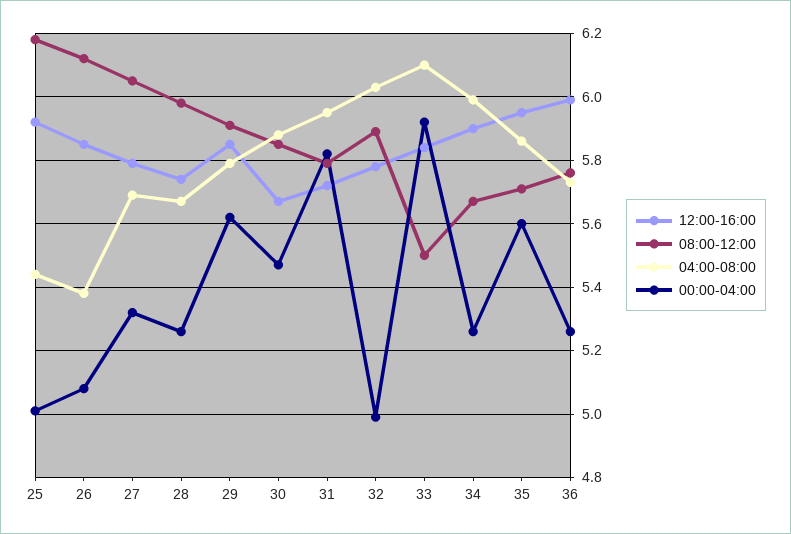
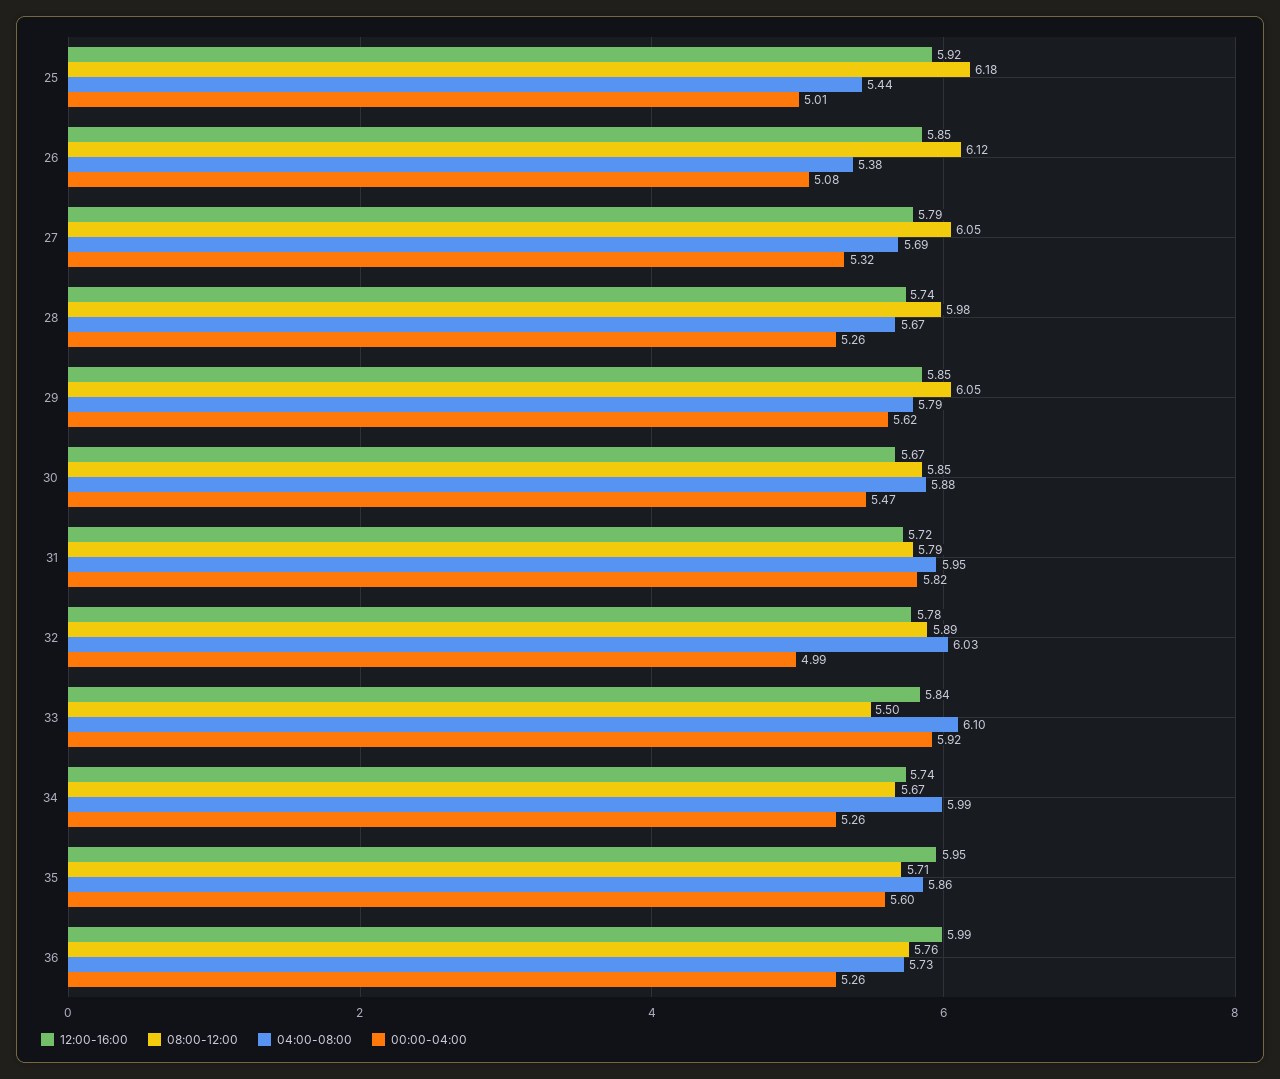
08:00-12:00, 29: 5.9 -> 6.05
12:00-16:00, 34: 5.9 -> 5.74

